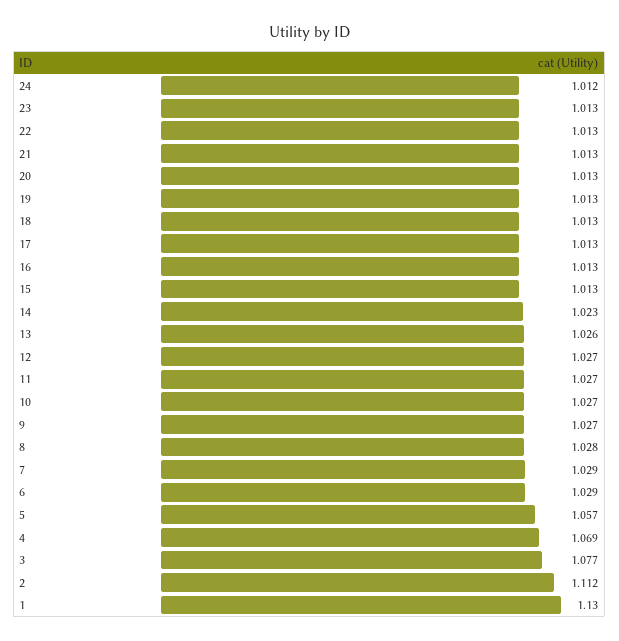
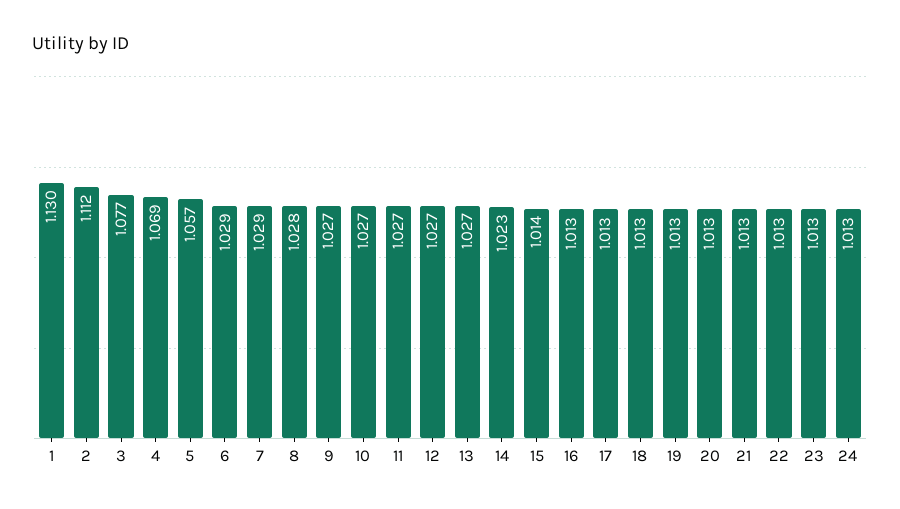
24: 1.012 -> 1.013
15: 1.013 -> 1.014
13: 1.026 -> 1.027

